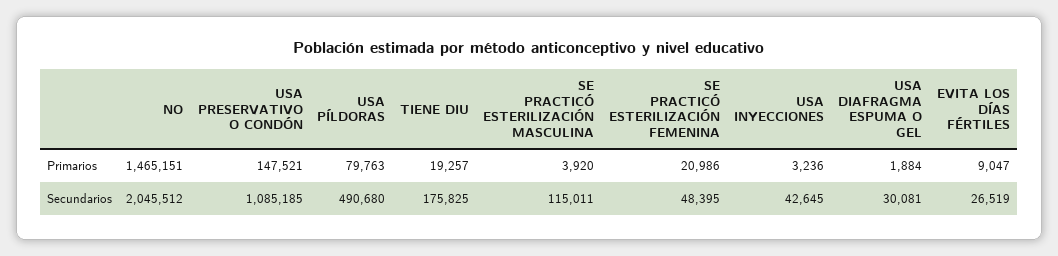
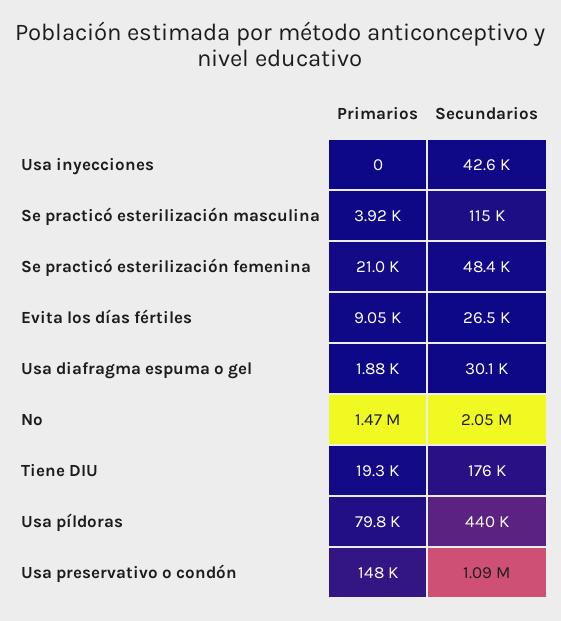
USA INYECCIONES, Primarios: 3236 -> 0
USA PÍLDORAS, Secundarios: 490680 -> 440000

